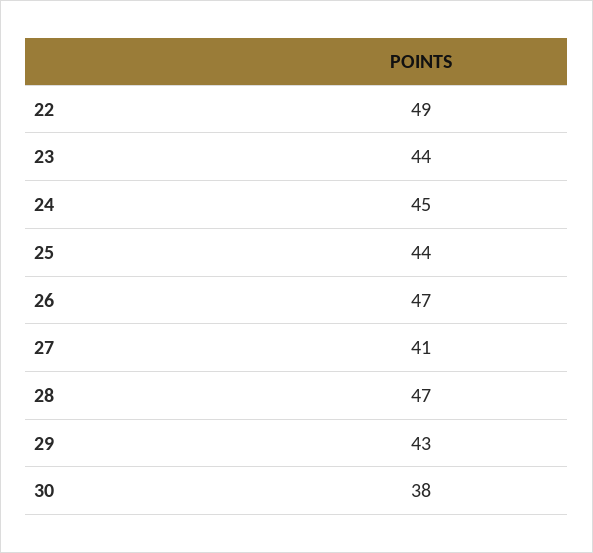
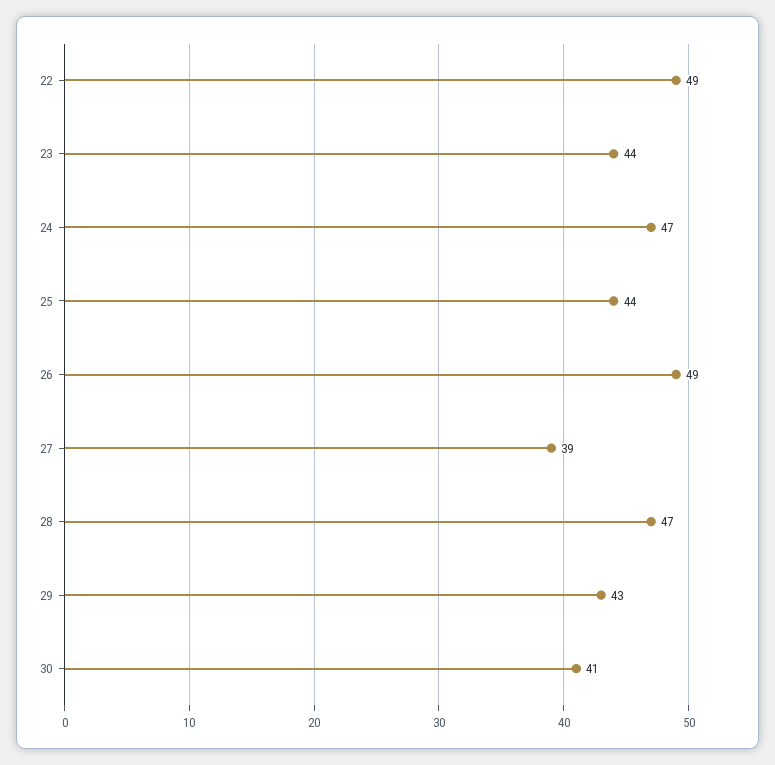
24: 45 -> 47
26: 47 -> 49
27: 41 -> 39
30: 38 -> 41

